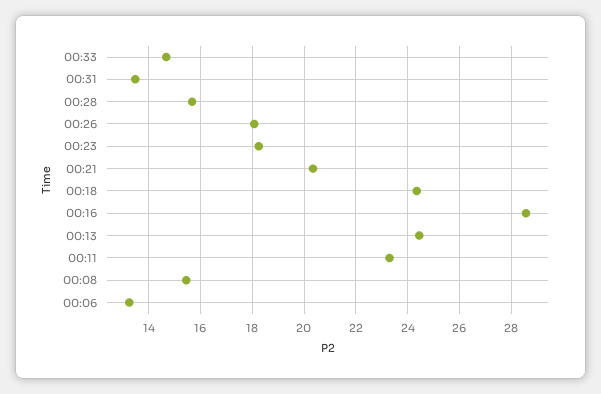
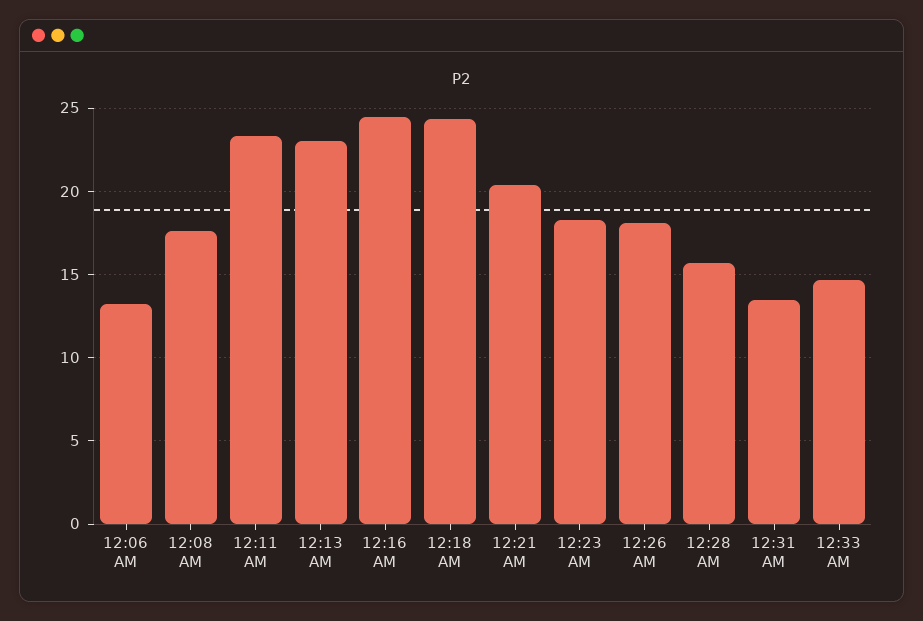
00:16: 28.5 -> 24.5
00:13: 24.5 -> 23
00:08: 15.5 -> 17.5

